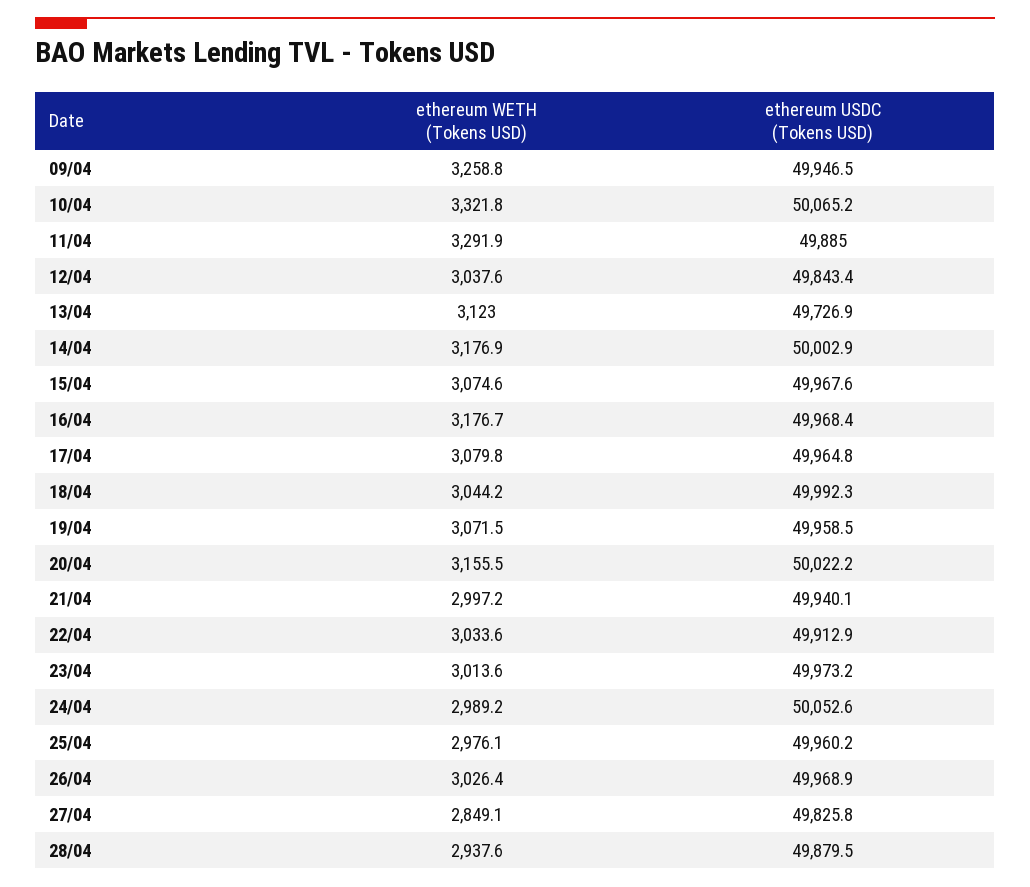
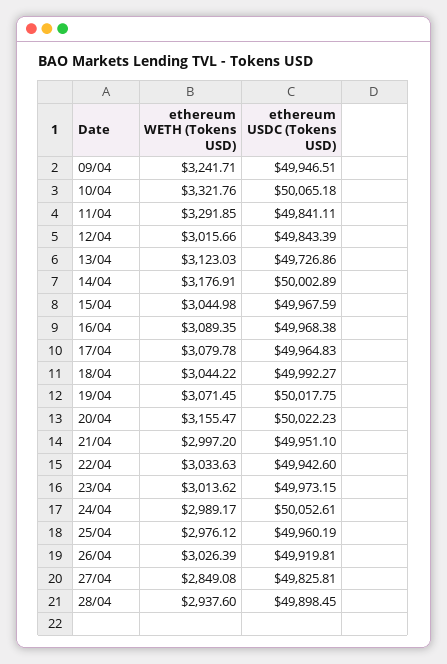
ethereum WETH (Tokens USD), 09/04: 3258.8 -> 3241.71
ethereum USDC (Tokens USD), 11/04: 49885 -> 49841.11
ethereum WETH (Tokens USD), 12/04: 3037.6 -> 3015.66
ethereum WETH (Tokens USD), 15/04: 3074.6 -> 3044.98
ethereum WETH (Tokens USD), 16/04: 3176.7 -> 3089.35
ethereum USDC (Tokens USD), 19/04: 49958.5 -> 50017.75
ethereum USDC (Tokens USD), 21/04: 49940.1 -> 49951.1
ethereum USDC (Tokens USD), 22/04: 49912.9 -> 49942.6
ethereum USDC (Tokens USD), 26/04: 49968.9 -> 49919.81
ethereum USDC (Tokens USD), 28/04: 49879.5 -> 49898.45

